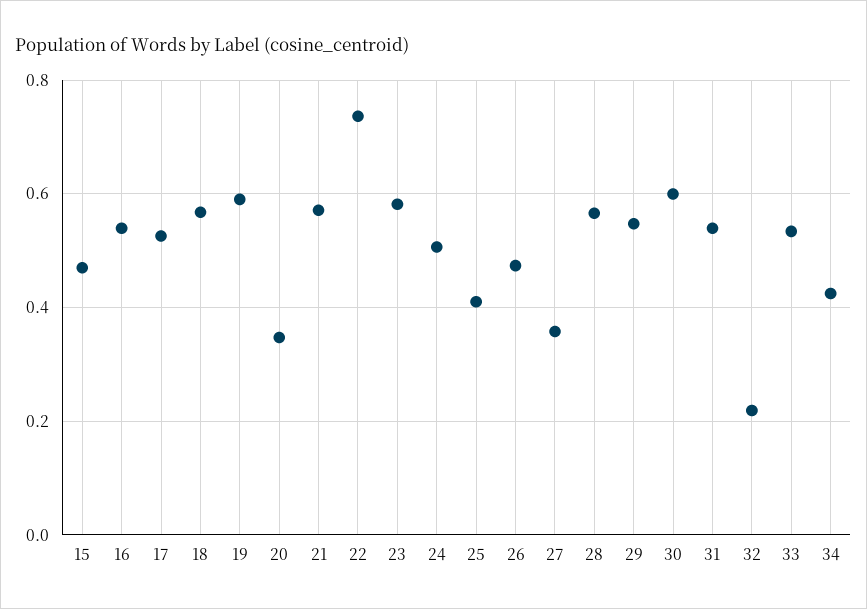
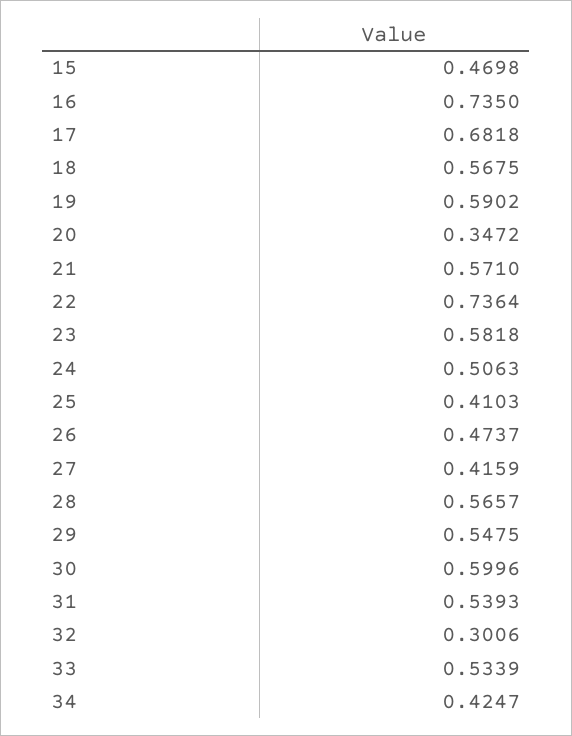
16: 0.54 -> 0.735
17: 0.52 -> 0.6818
27: 0.36 -> 0.4159
32: 0.22 -> 0.3006

